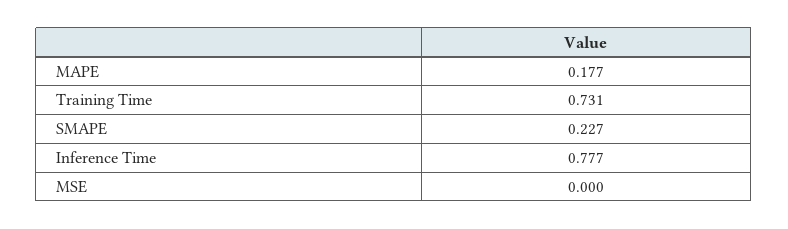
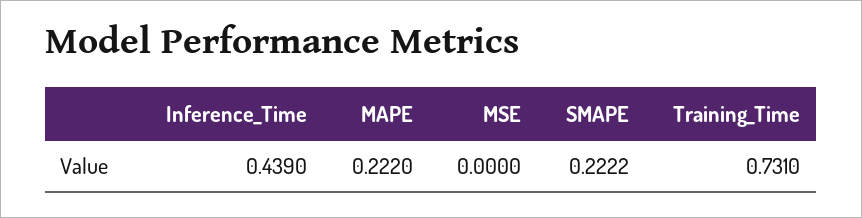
MAPE: 0.177 -> 0.222
SMAPE: 0.227 -> 0.2222
Inference Time: 0.777 -> 0.439

